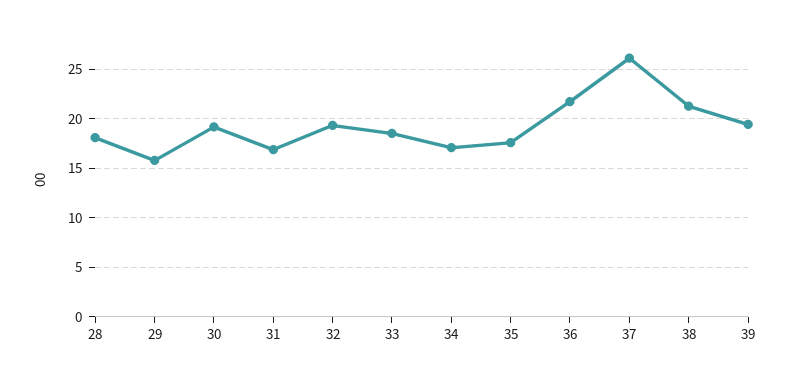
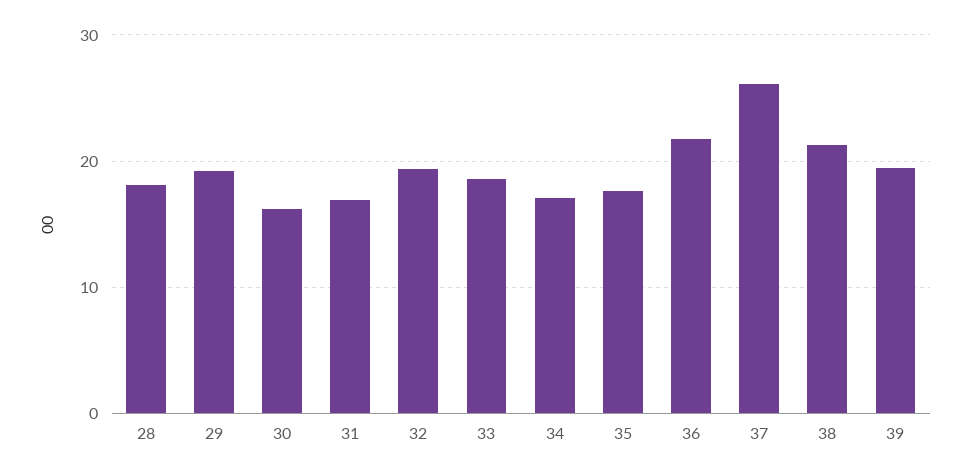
29: 16 -> 19
30: 19 -> 16

